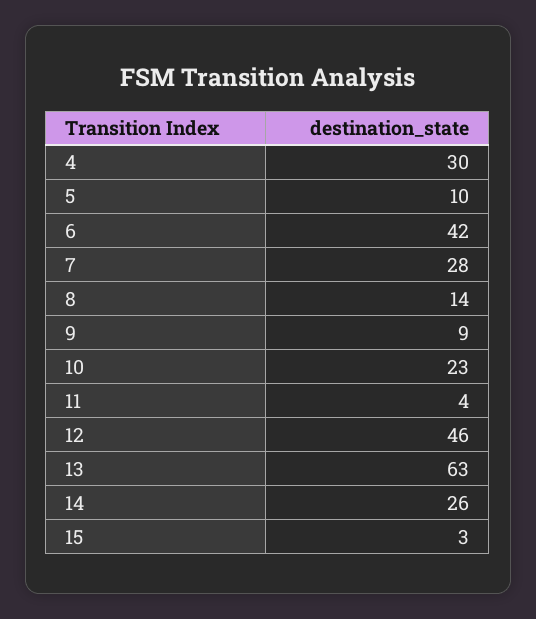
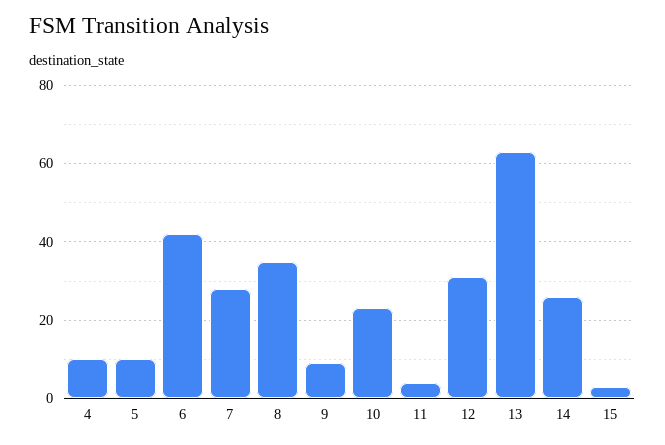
4: 30 -> 10
8: 14 -> 35
12: 46 -> 30

